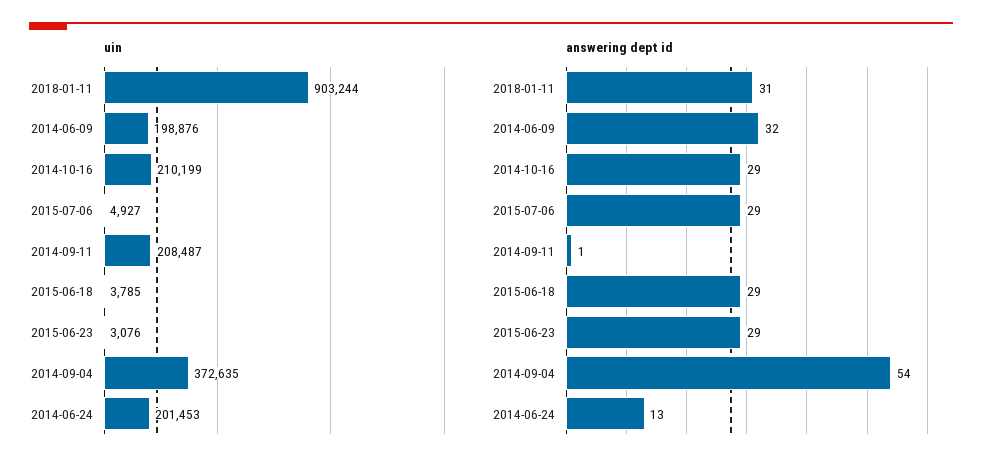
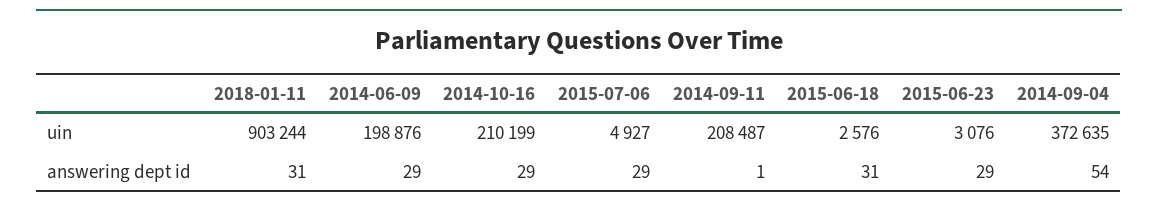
uin, 2015-06-18: 3785 -> 2576
uin, 2014-06-24: 201453 -> none
answering dept id, 2014-06-09: 32 -> 29
answering dept id, 2015-06-18: 29 -> 31
answering dept id, 2014-06-24: 13 -> none

